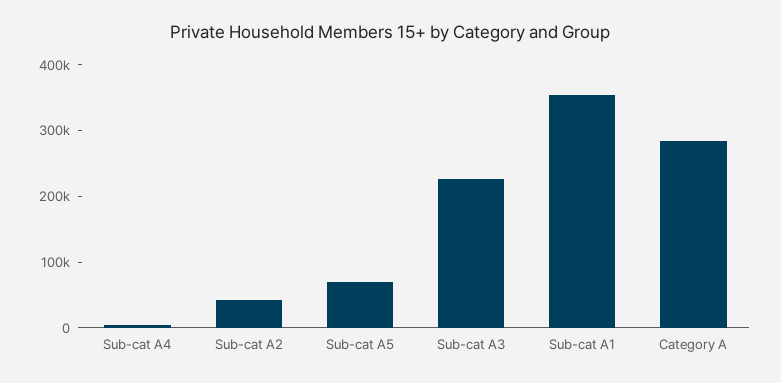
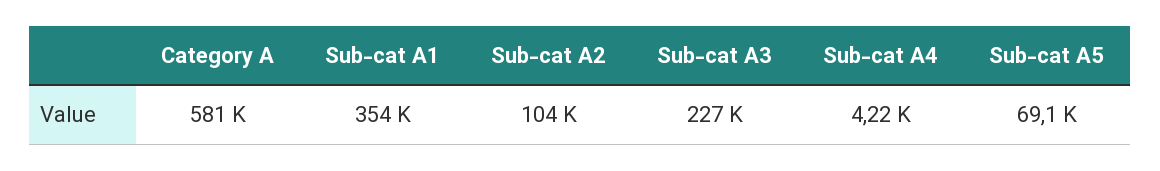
Sub-cat A2: 40000 -> 104000
Category A: 280000 -> 581000

